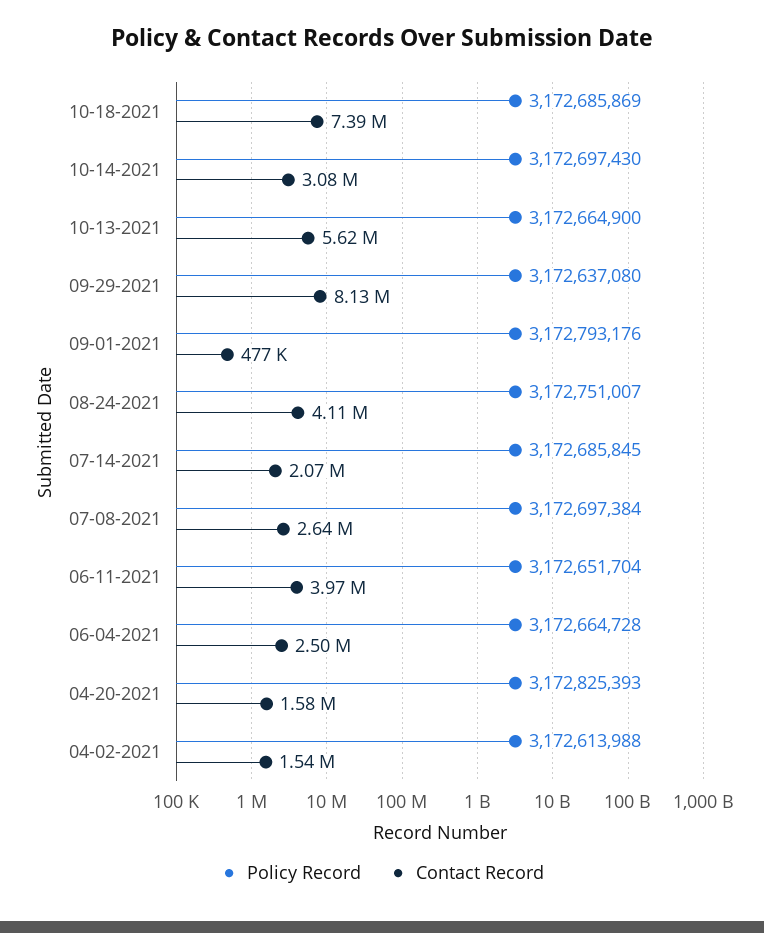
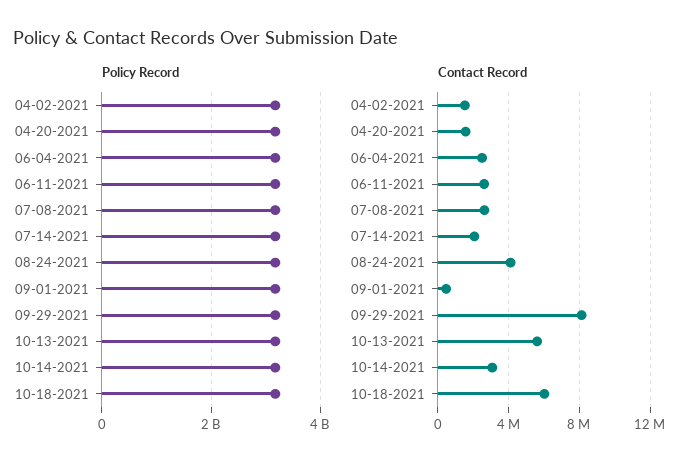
Contact Record, 10-18-2021: 7390000 -> 6000000
Contact Record, 06-11-2021: 3970000 -> 2500000

